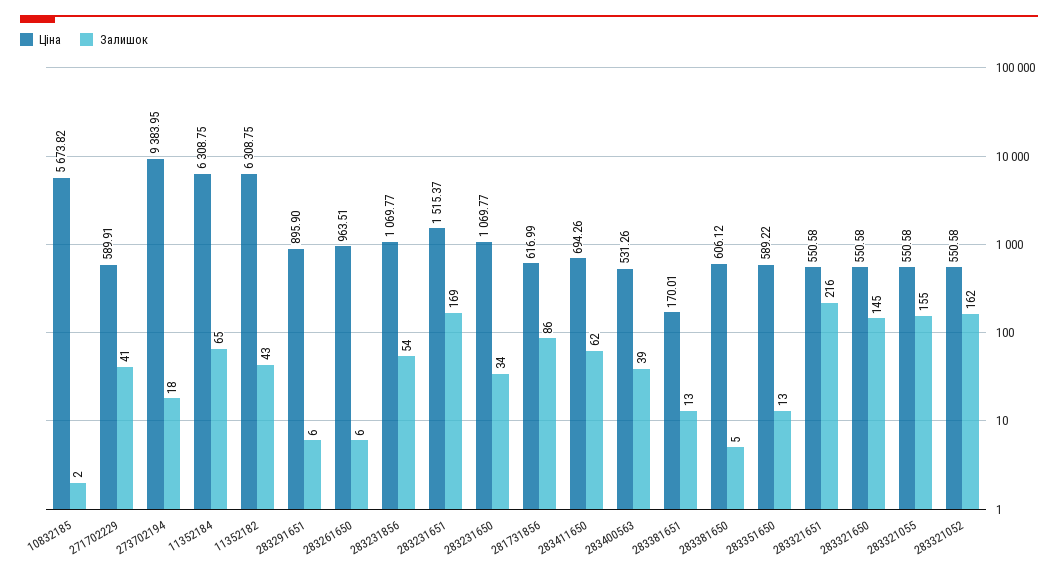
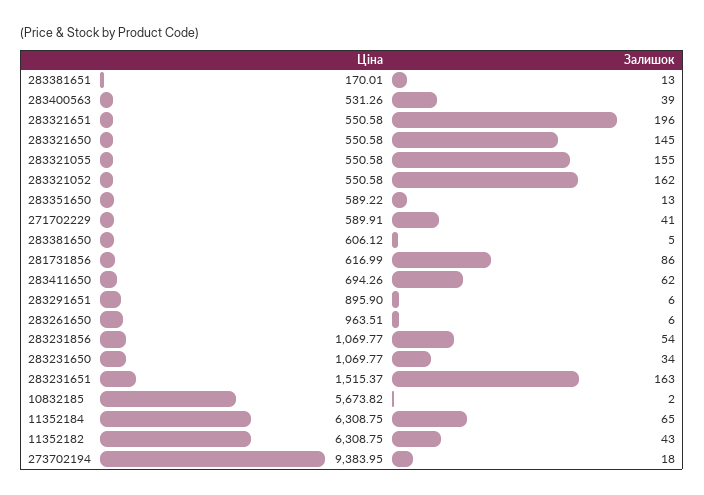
Залишок, 283231651: 169 -> 163
Залишок, 283321651: 216 -> 196

